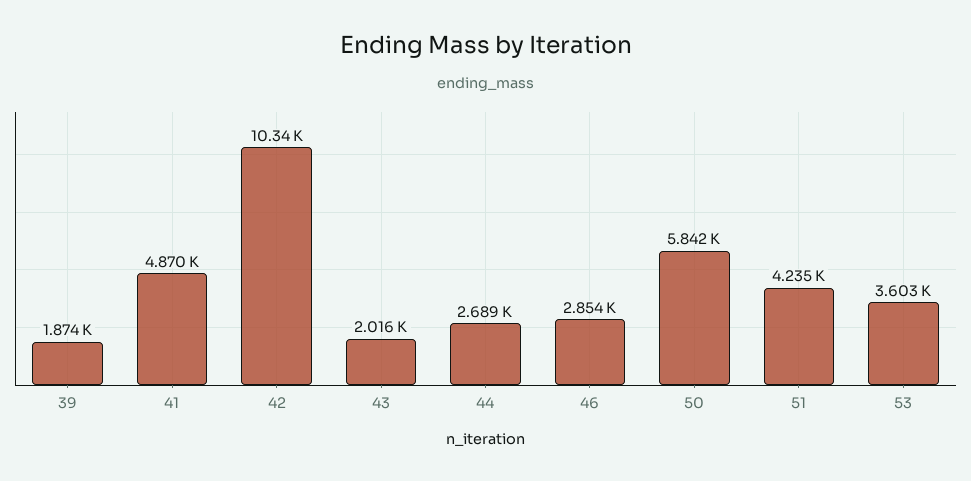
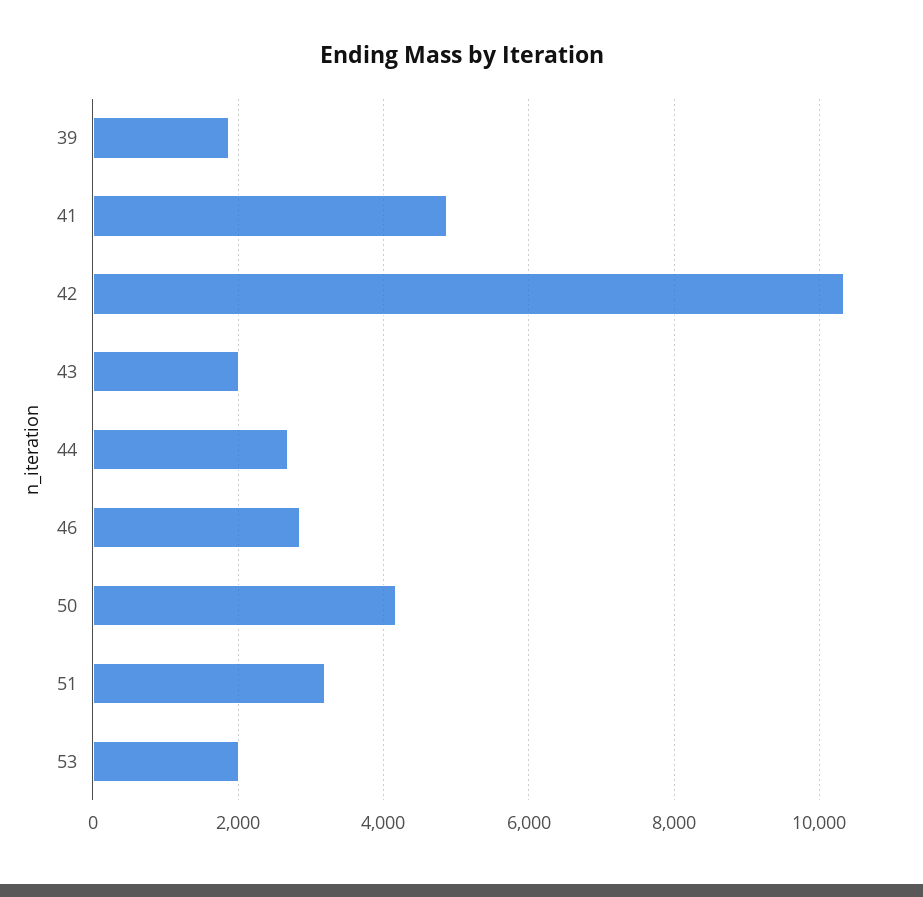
50: 5842 -> 4200
51: 4235 -> 3200
53: 3603 -> 2000

